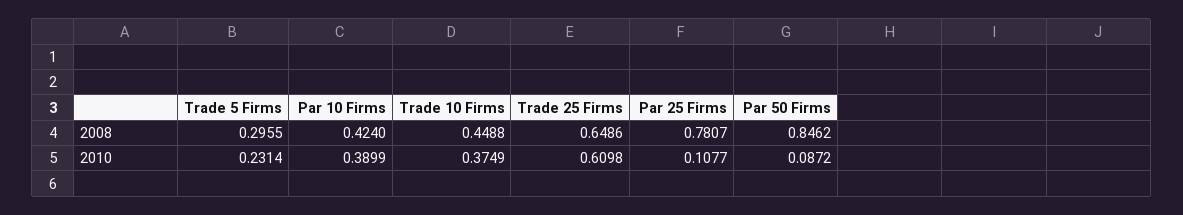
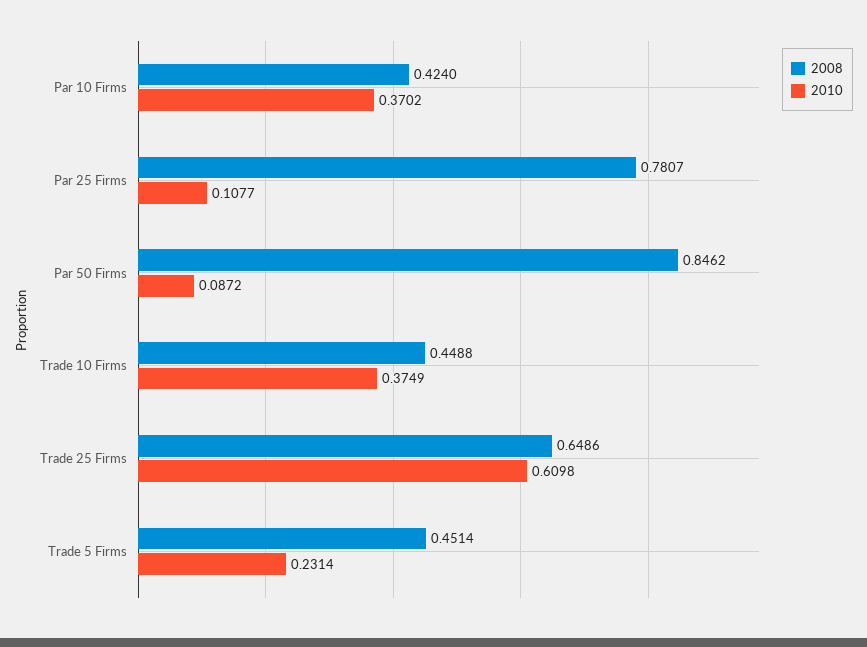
2008, Trade 5 Firms: 0.2955 -> 0.4514
2010, Par 10 Firms: 0.3899 -> 0.3702

